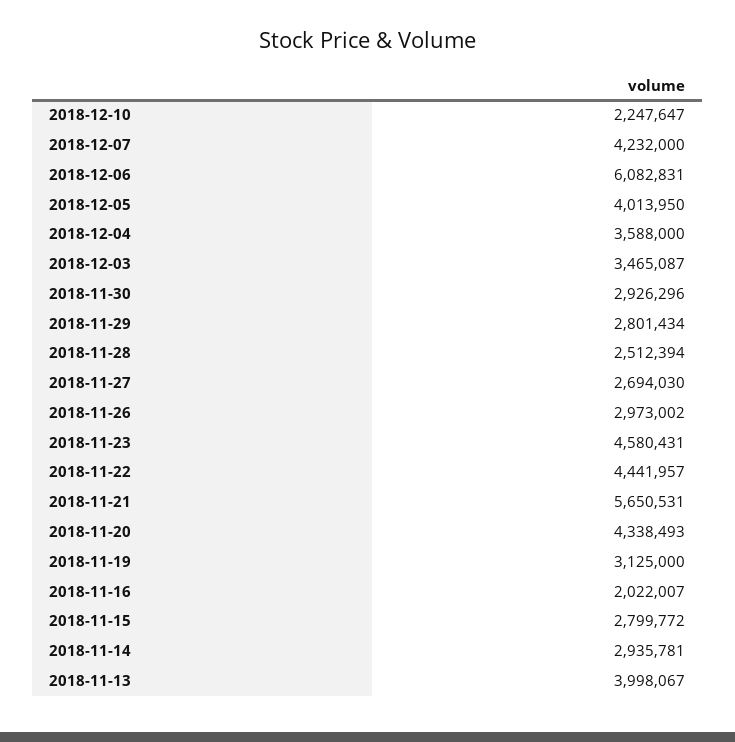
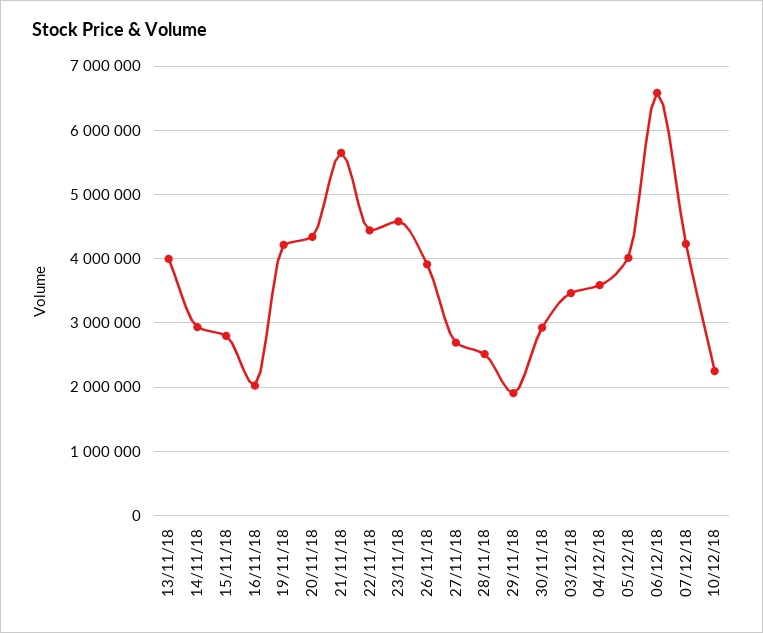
2018-12-06: 6082831 -> 6600000
2018-11-29: 2801434 -> 1900000
2018-11-26: 2973002 -> 3900000
2018-11-19: 3125000 -> 4200000

